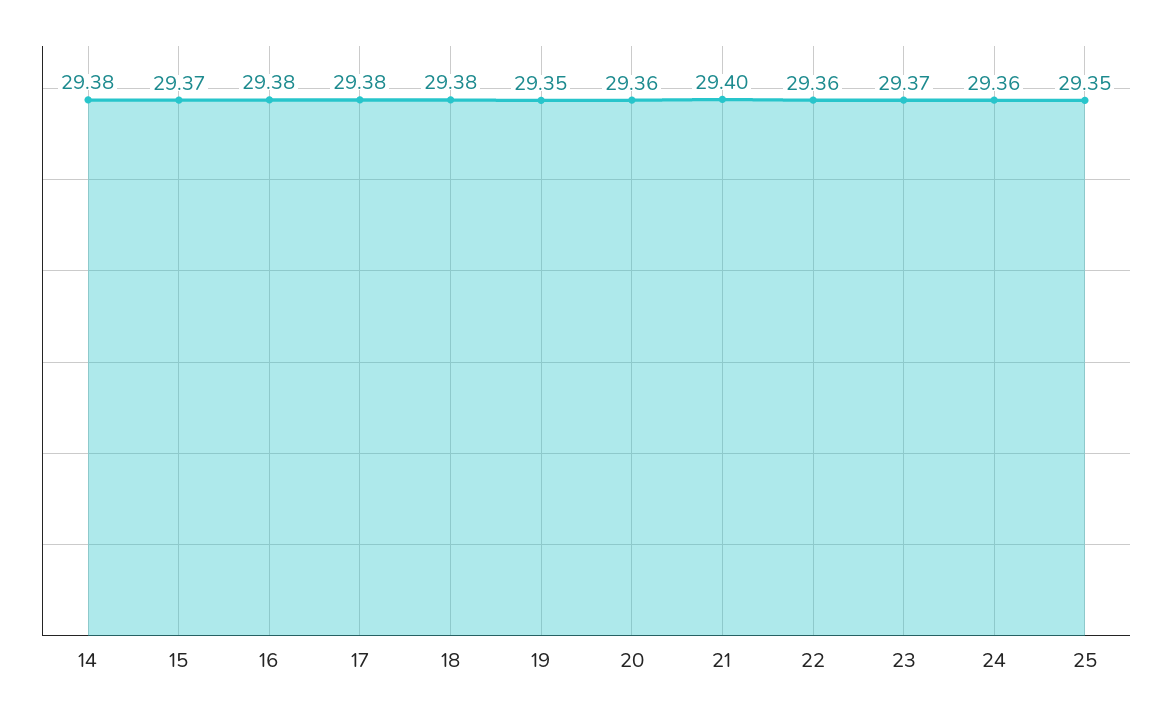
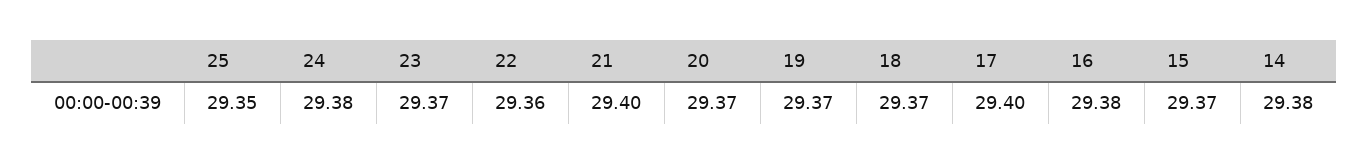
17: 29.38 -> 29.4
18: 29.38 -> 29.37
19: 29.35 -> 29.37
20: 29.36 -> 29.37
24: 29.36 -> 29.38

